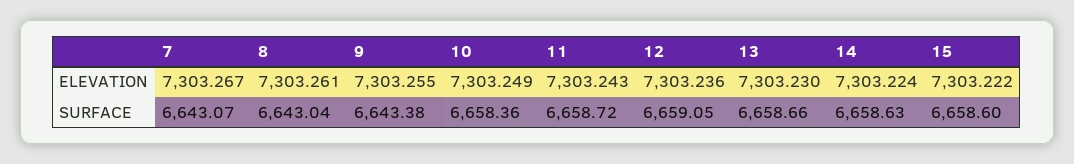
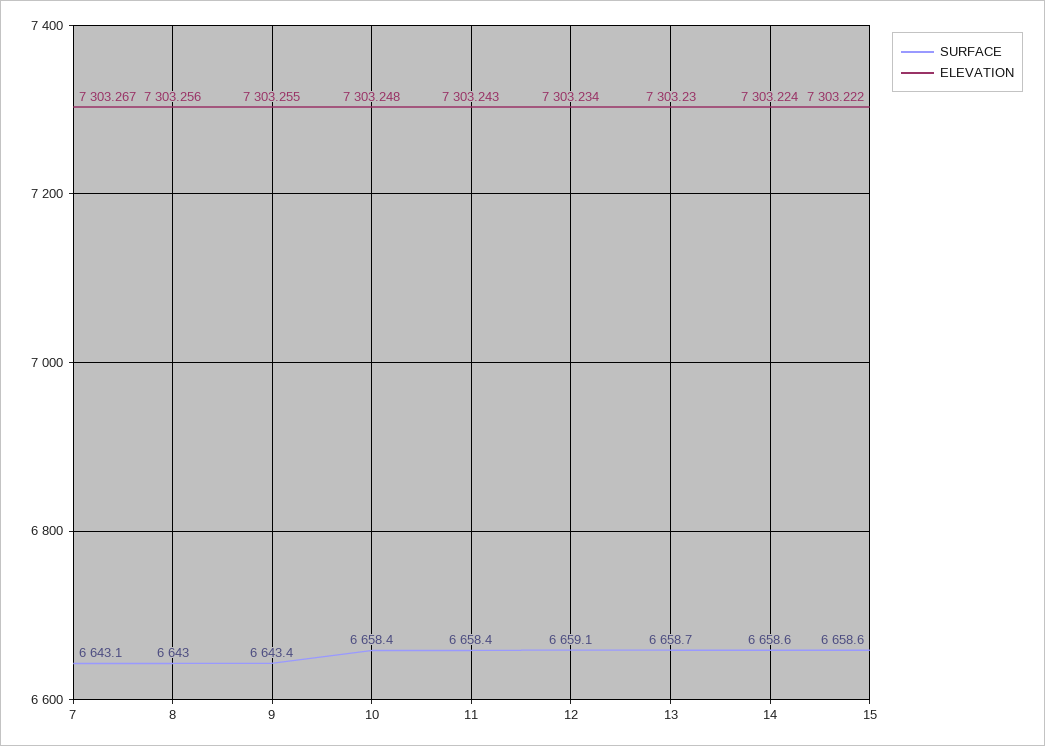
ELEVATION, 8: 7303.261 -> 7303.256
ELEVATION, 10: 7303.249 -> 7303.248
ELEVATION, 12: 7303.236 -> 7303.234
SURFACE, 11: 6658.72 -> 6658.4

